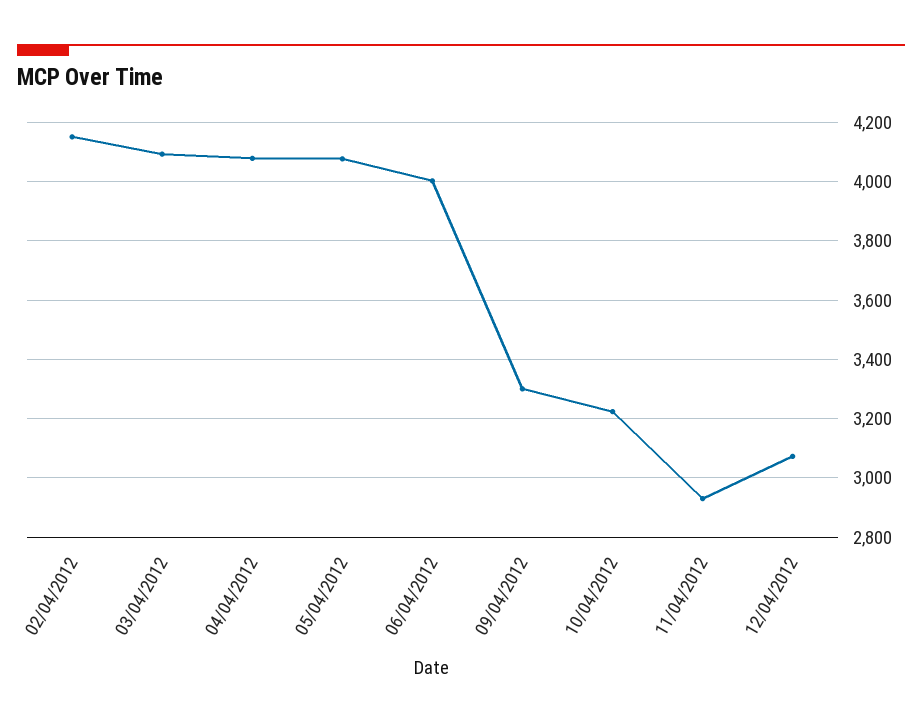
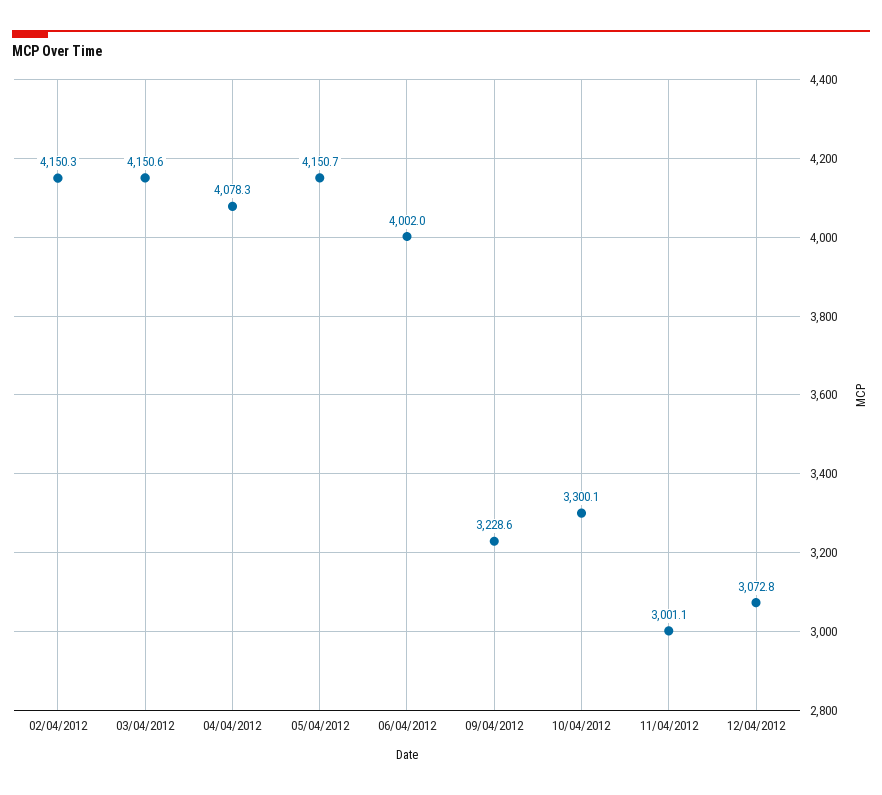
03/04/2012: 4100 -> 4150.6
05/04/2012: 4075 -> 4150.7
09/04/2012: 3300 -> 3228.6
10/04/2012: 3225 -> 3300.1
11/04/2012: 2925 -> 3001.1

